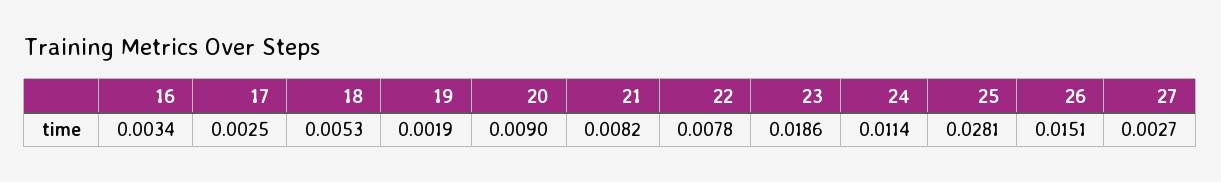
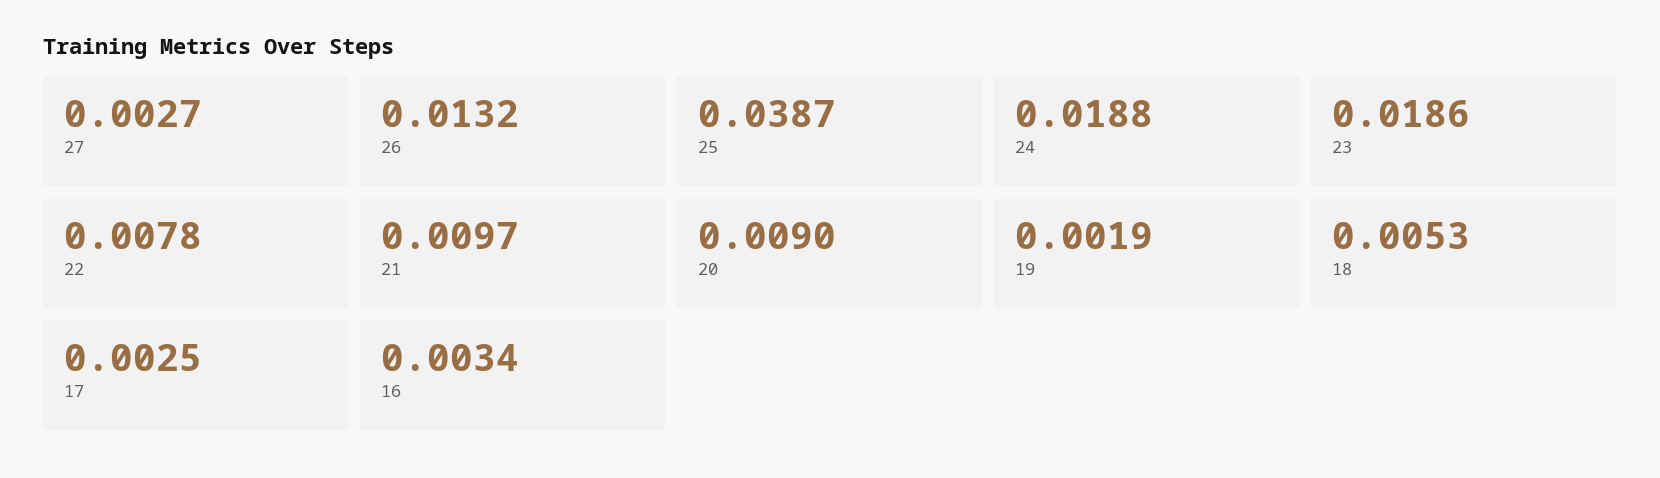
21: 0.0082 -> 0.0097
24: 0.0114 -> 0.0188
25: 0.0281 -> 0.0387
26: 0.0151 -> 0.0132

